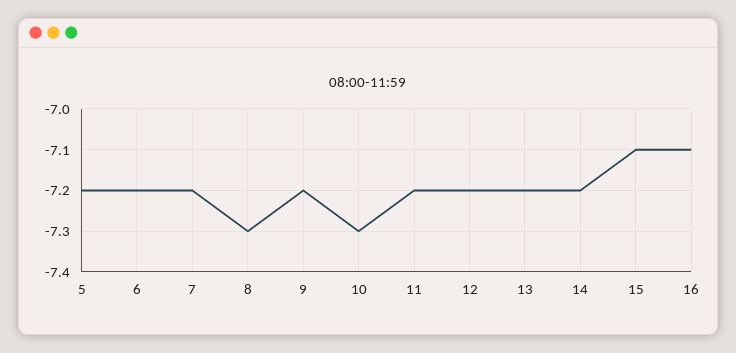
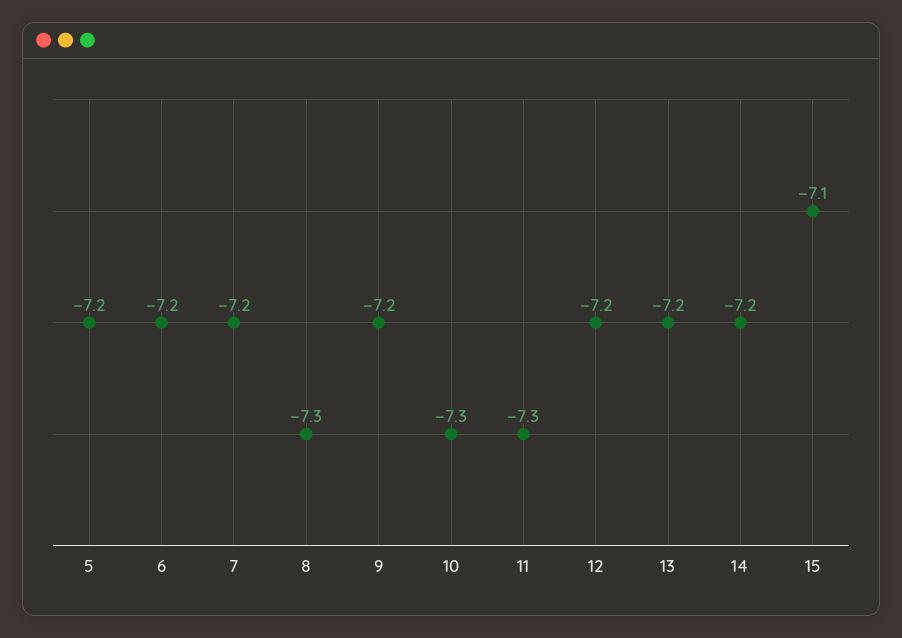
11: -7.2 -> -7.3
16: -7.1 -> none

